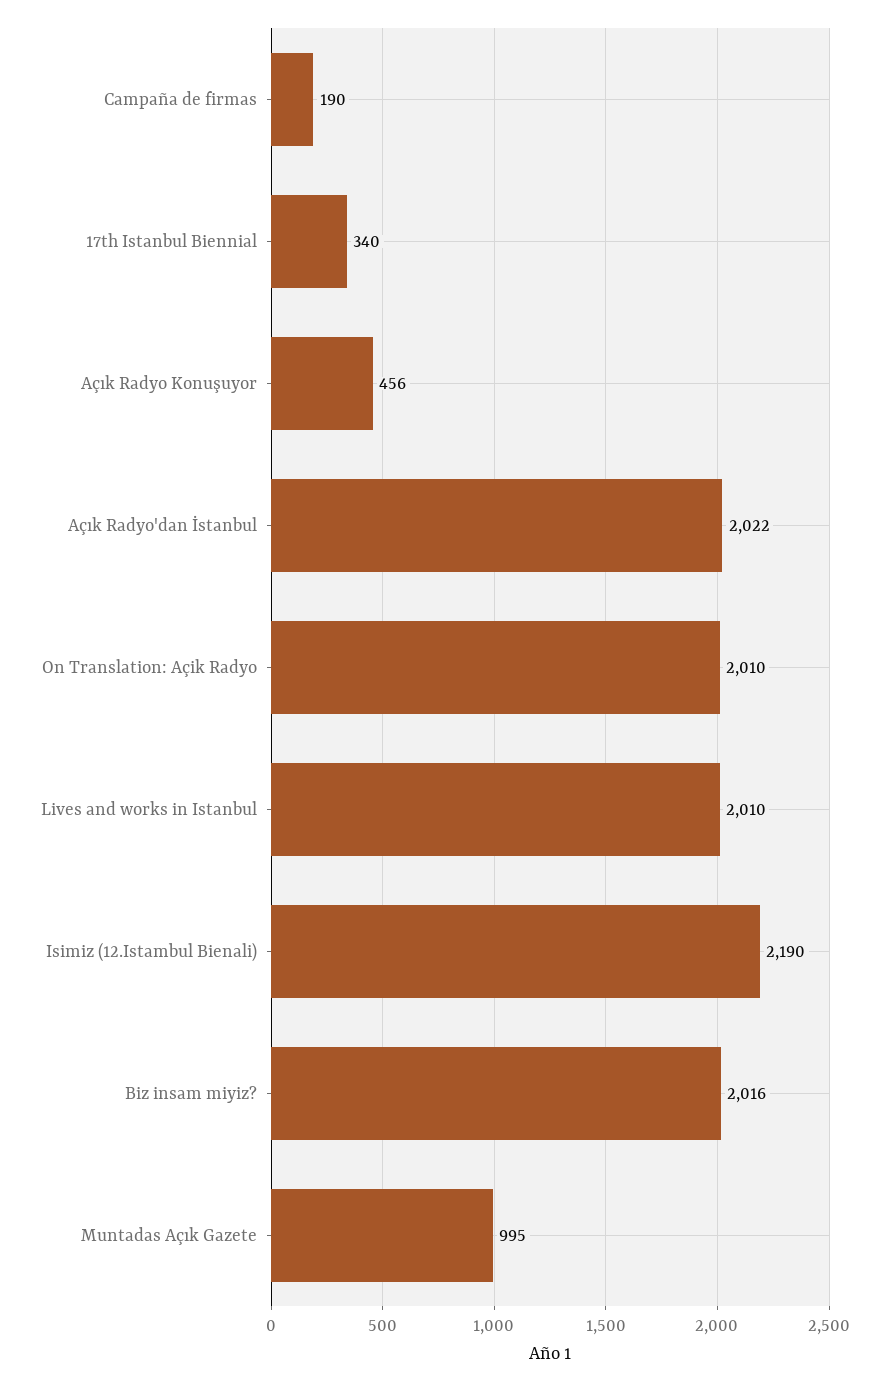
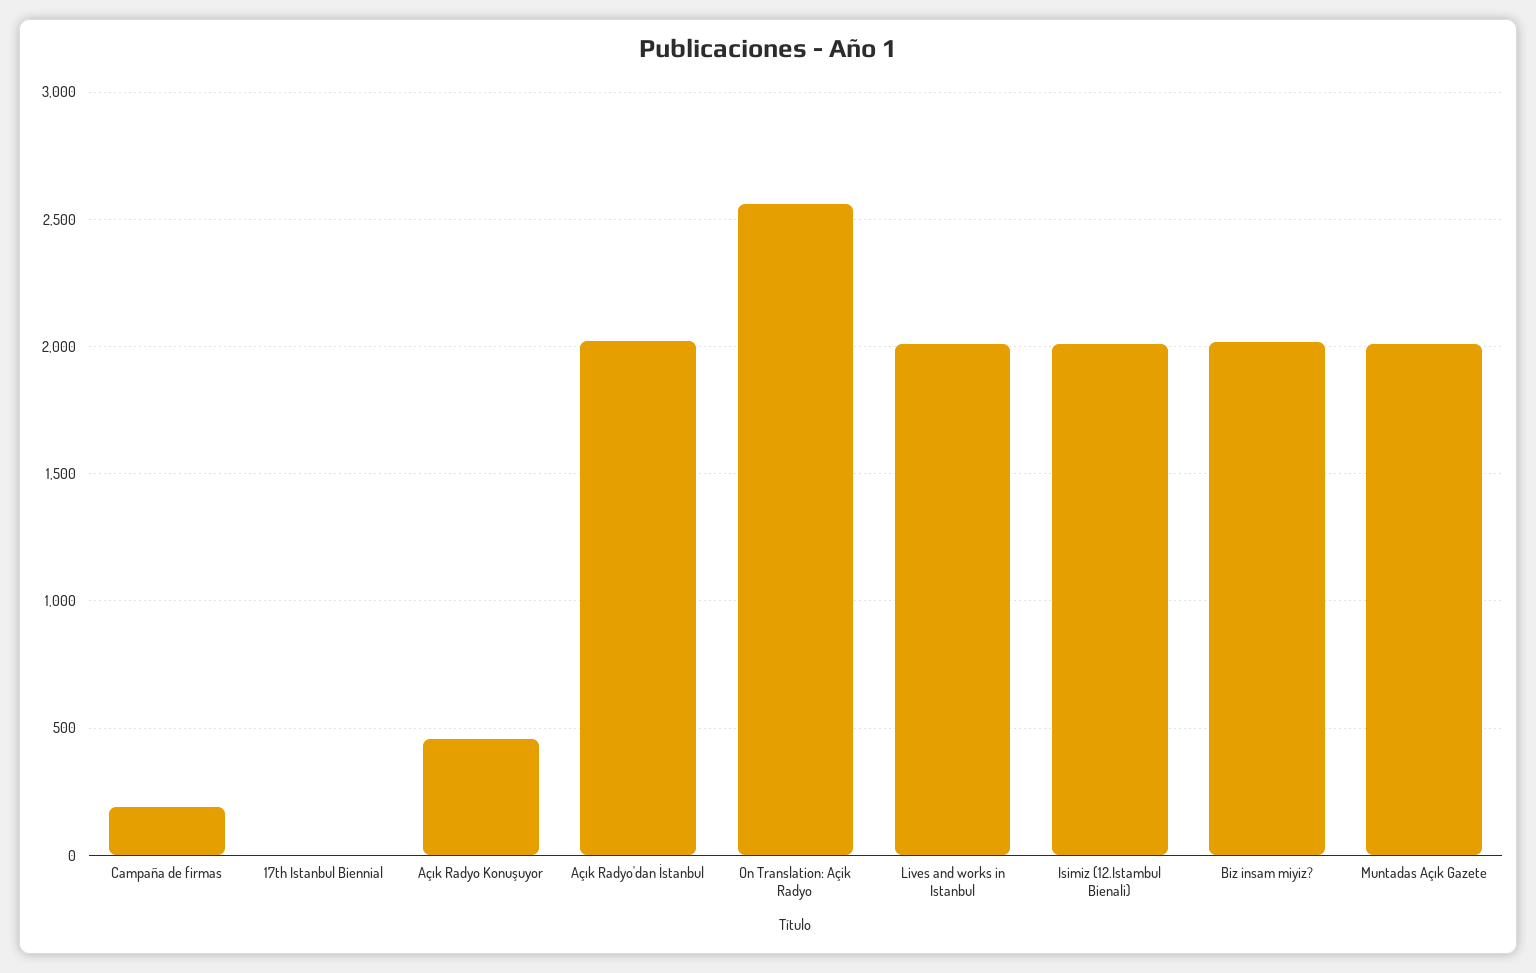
17th Istanbul Biennial: 340 -> 0
On Translation: Açik Radyo: 2010 -> 2550
Isimiz (12.Istambul Bienali): 2190 -> 2000
Muntadas Açık Gazete: 995 -> 2000

